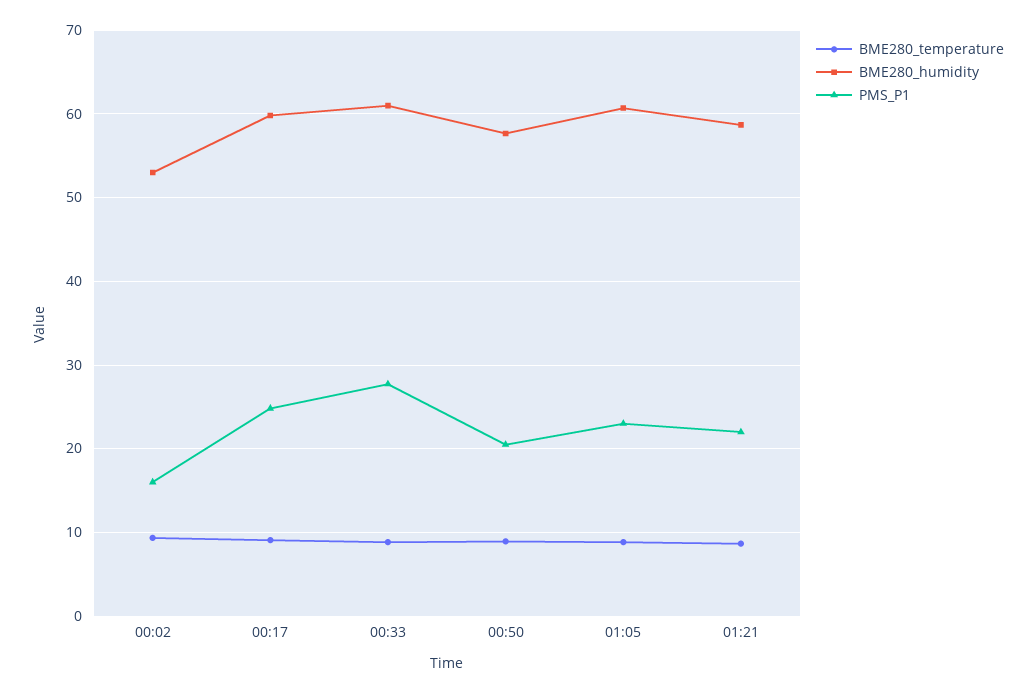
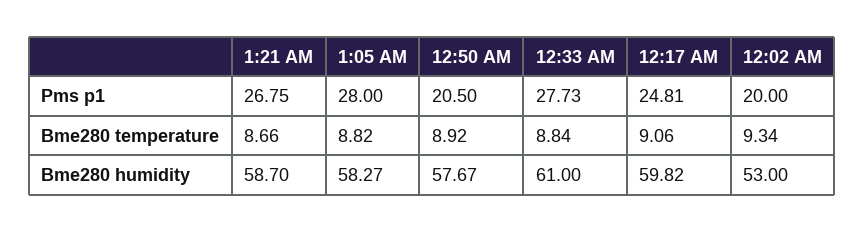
PMS_P1, 00:02: 16 -> 20
BME280_humidity, 01:05: 61 -> 58.27
PMS_P1, 01:05: 23 -> 28
PMS_P1, 01:21: 22 -> 26.75

